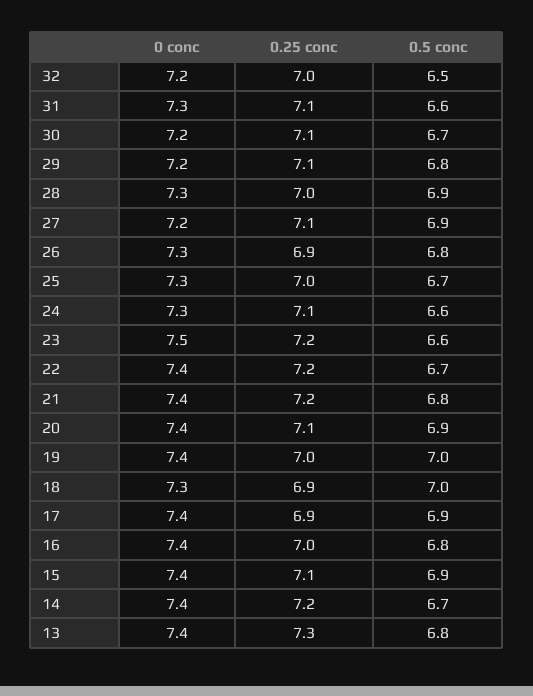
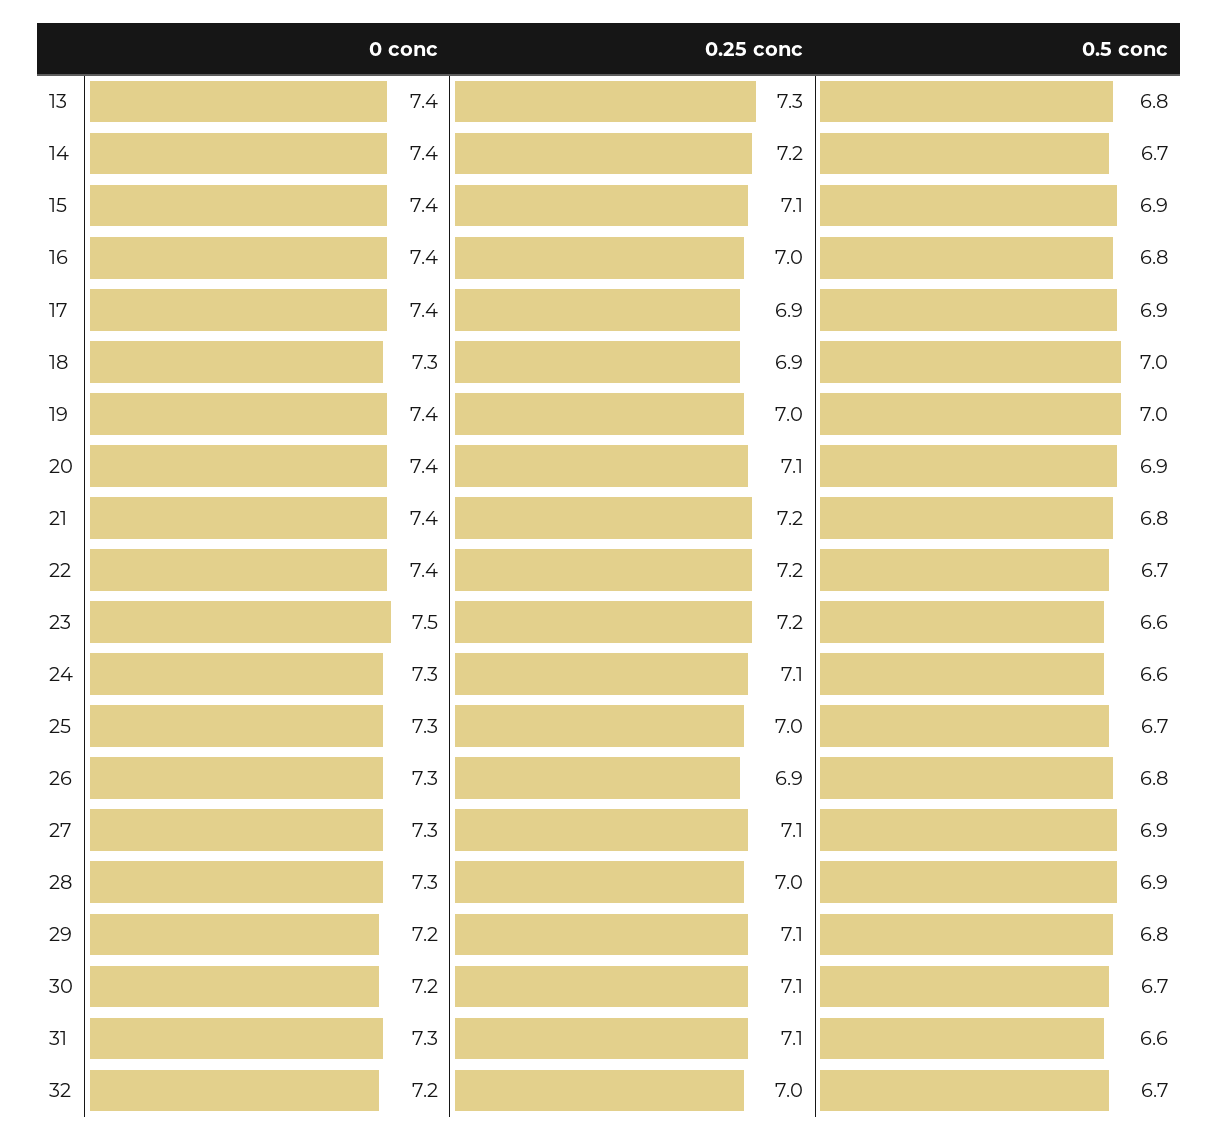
0.5 conc, 32: 6.5 -> 6.7
0 conc, 27: 7.2 -> 7.3

